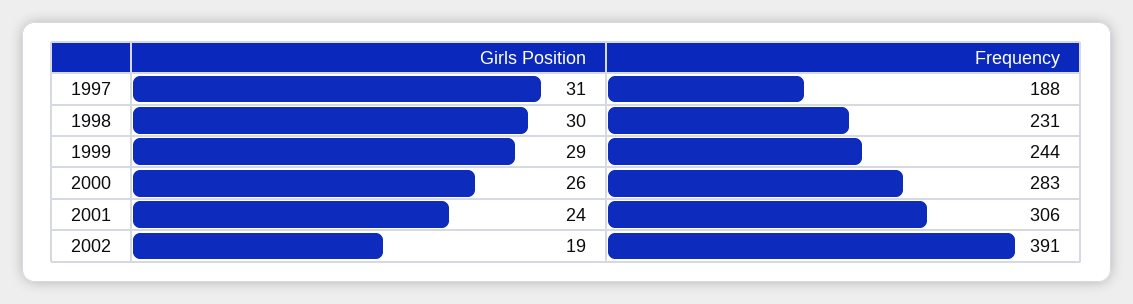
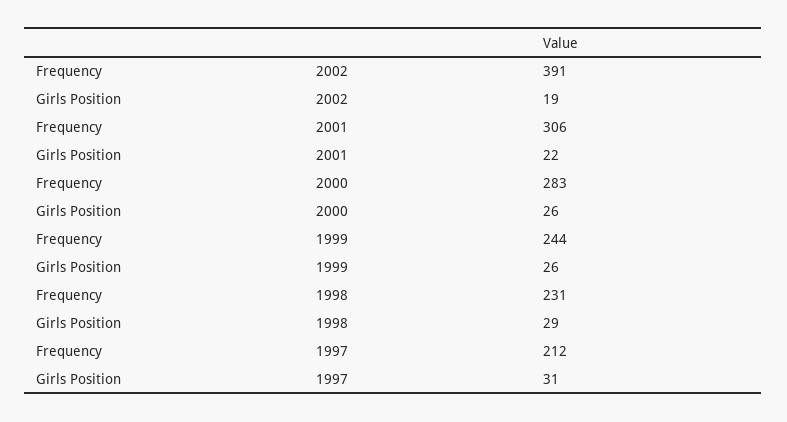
Frequency, 1997: 188 -> 212
Girls Position, 1998: 30 -> 29
Girls Position, 1999: 29 -> 26
Girls Position, 2001: 24 -> 22

